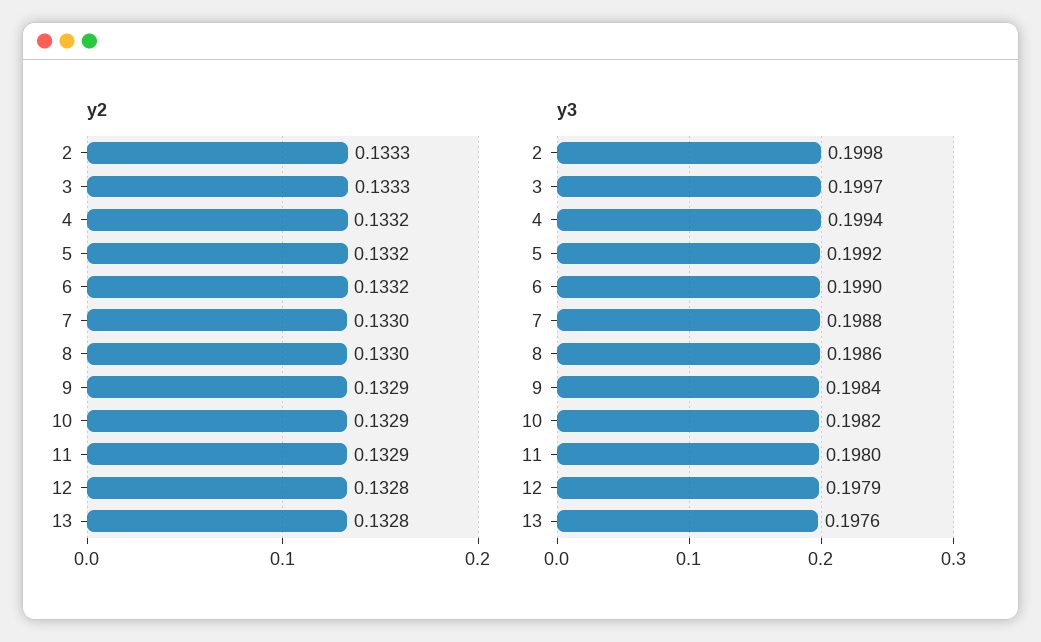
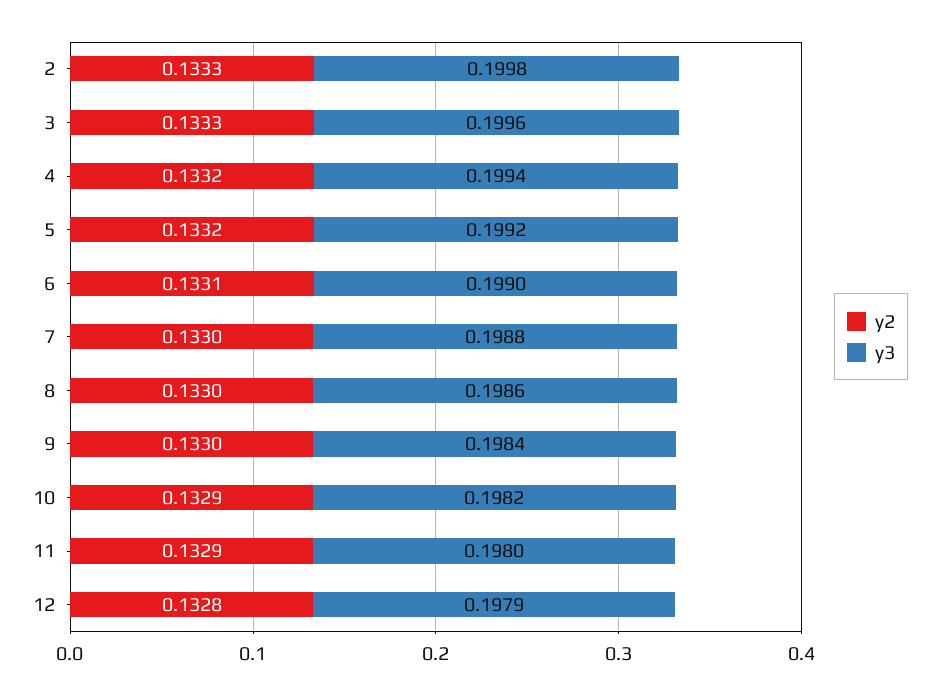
y2, 6: 0.1332 -> 0.1331
y2, 9: 0.1329 -> 0.133
y2, 13: 0.1328 -> none
y3, 3: 0.1997 -> 0.1996
y3, 13: 0.1976 -> none

